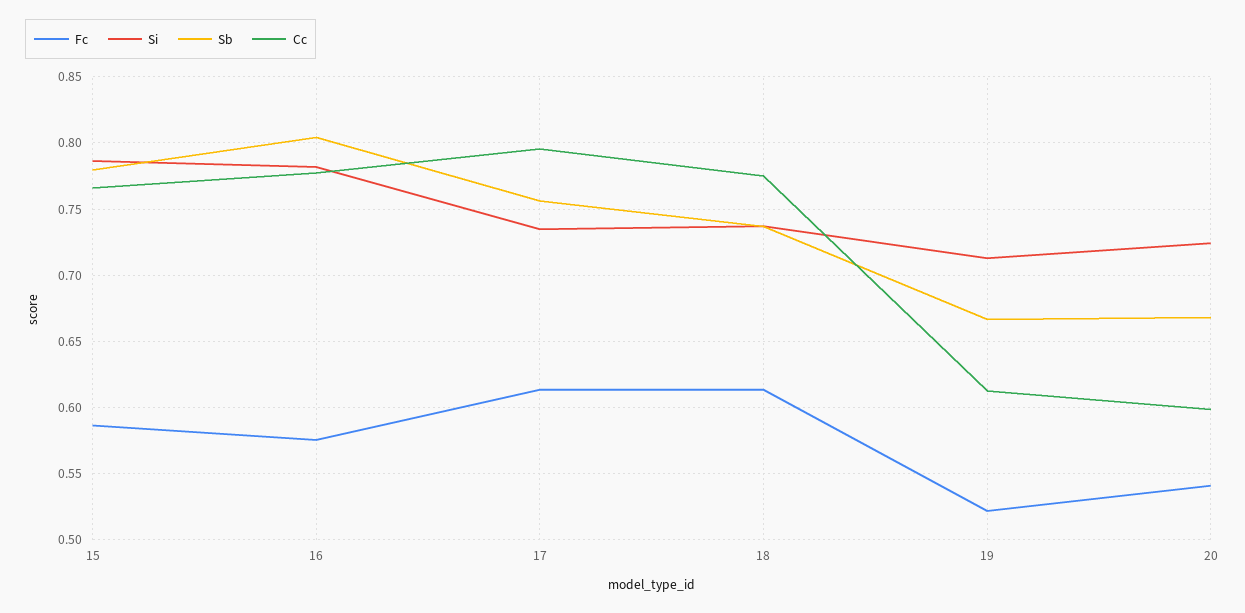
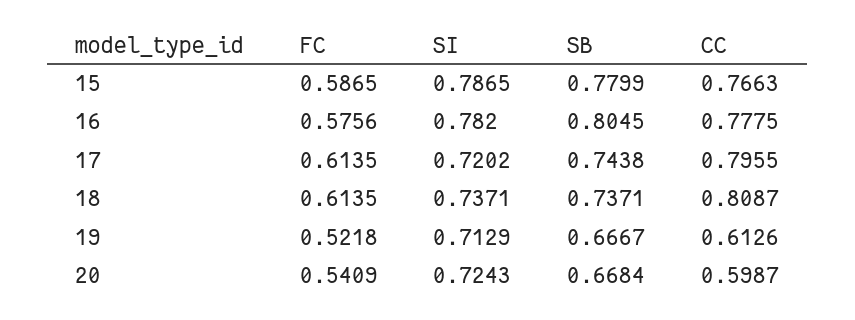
Si, 17: 0.735 -> 0.7202
Sb, 17: 0.755 -> 0.7438
Cc, 18: 0.775 -> 0.8087

